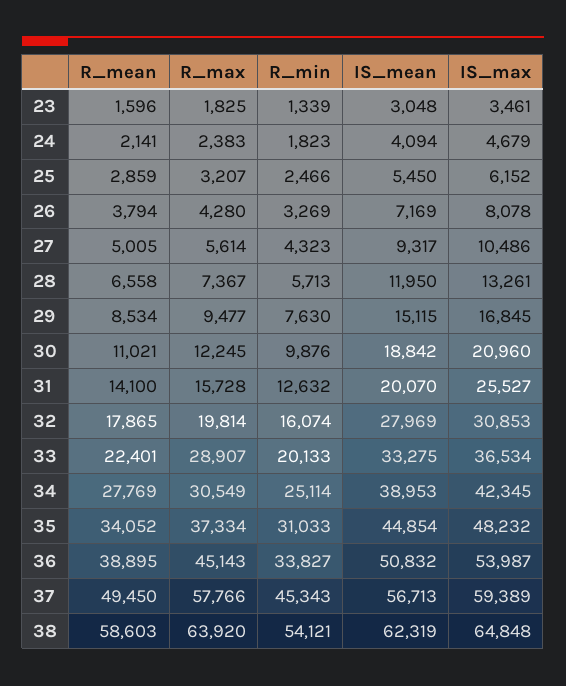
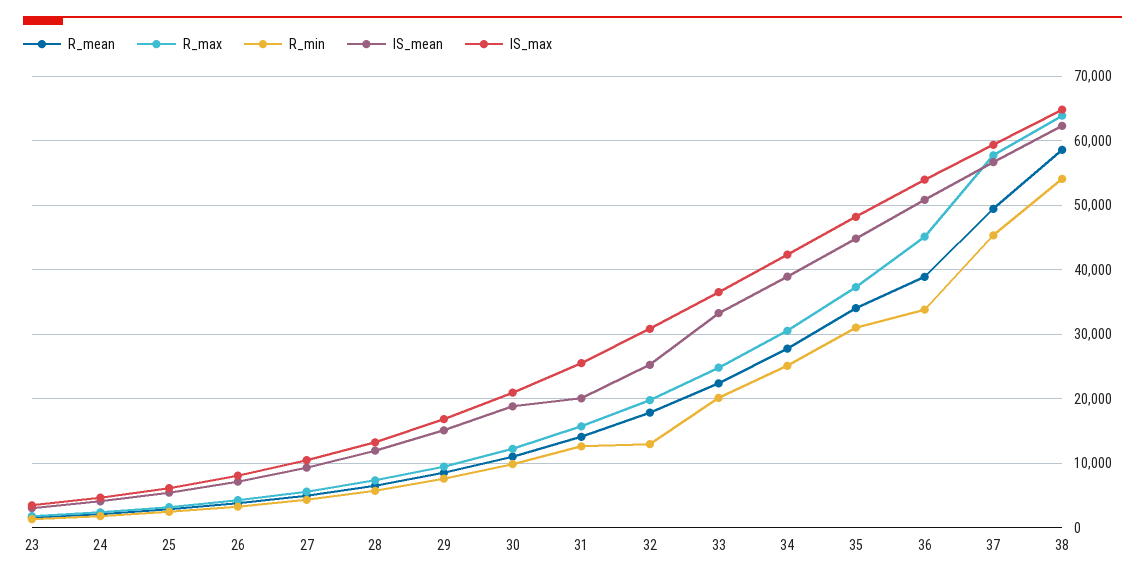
R_min, 32: 16074 -> 13000
IS_mean, 32: 27969 -> 25000
R_max, 33: 28907 -> 25000

